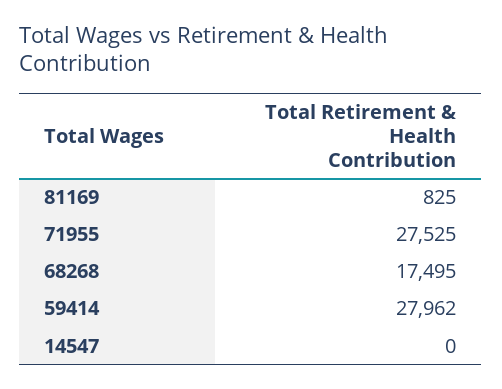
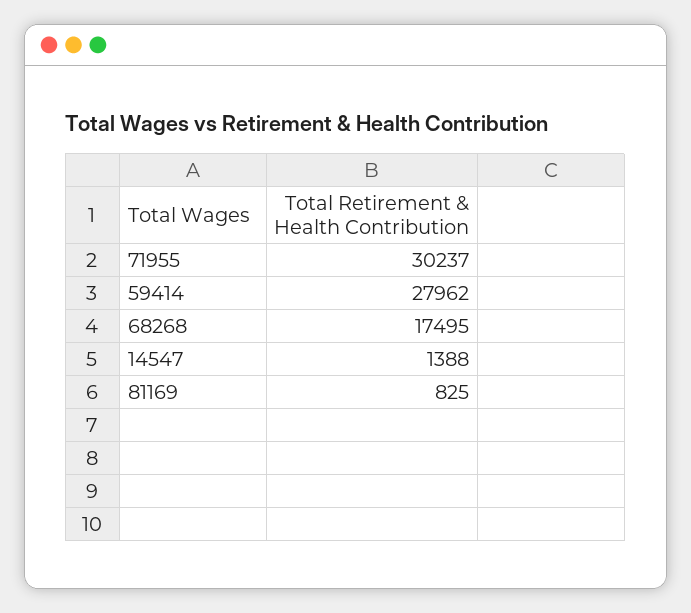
71955: 27525 -> 30237
14547: 0 -> 1388

